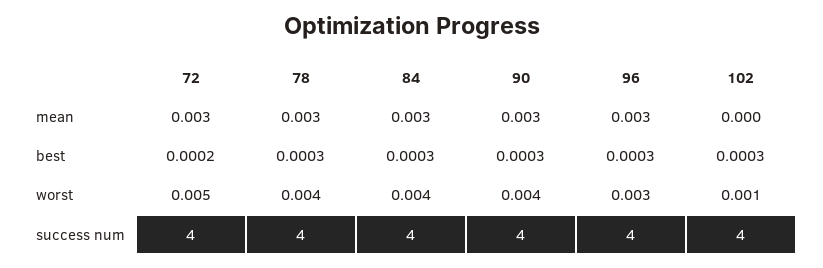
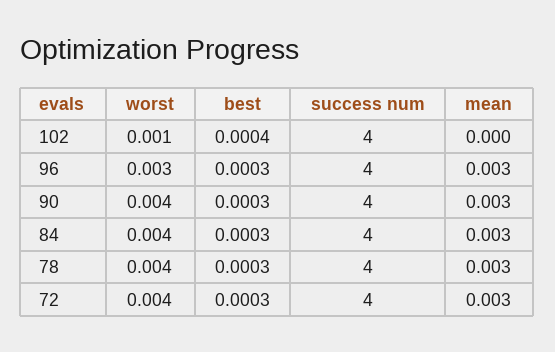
72, best: 0.0002 -> 0.0003
102, best: 0.0003 -> 0.0004
72, worst: 0.005 -> 0.004

